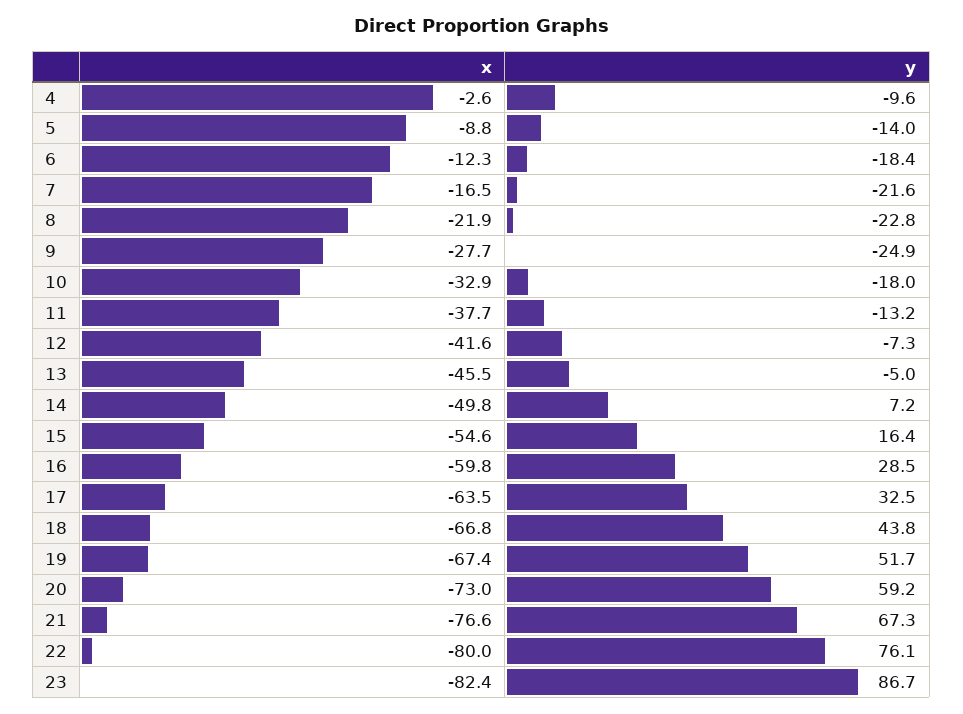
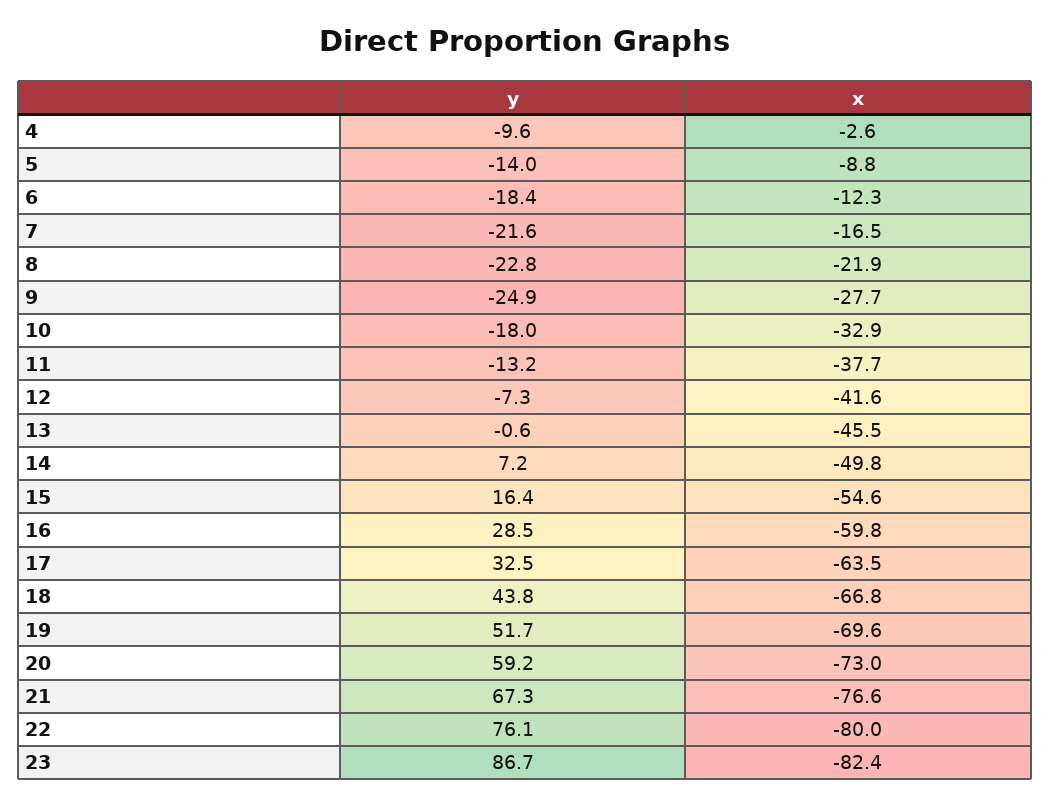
y, 13: -5 -> -0.6
x, 19: -67.4 -> -69.6

